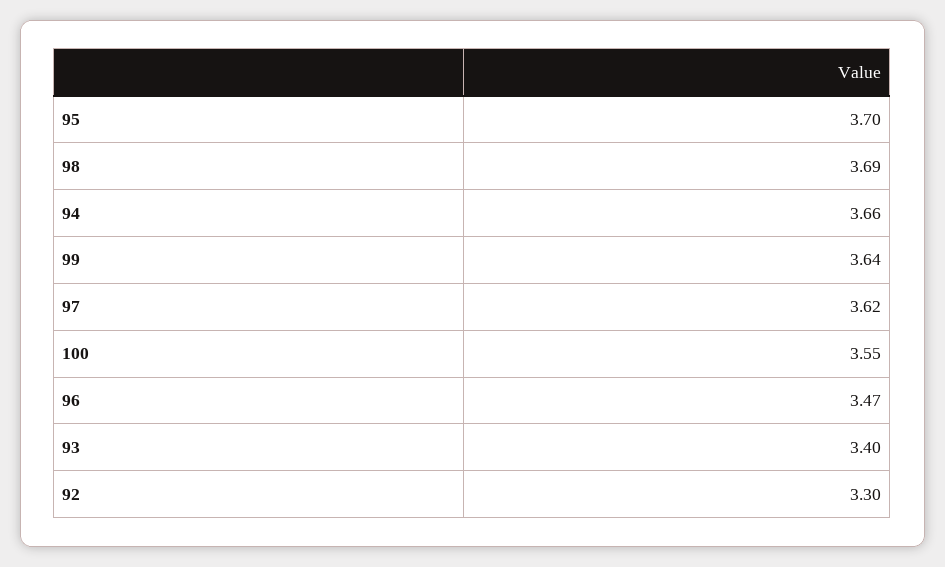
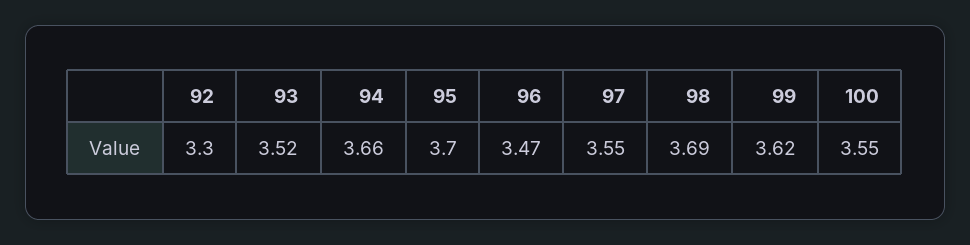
99: 3.64 -> 3.62
97: 3.62 -> 3.55
93: 3.4 -> 3.52

